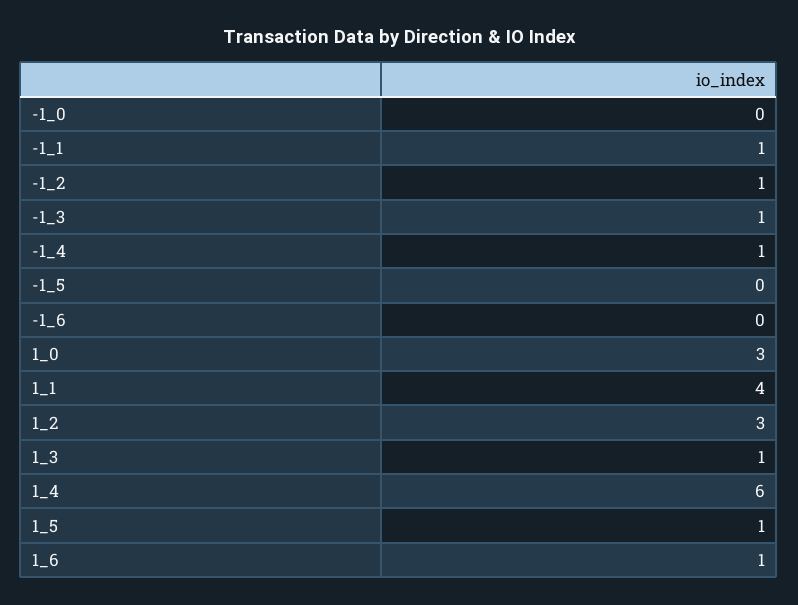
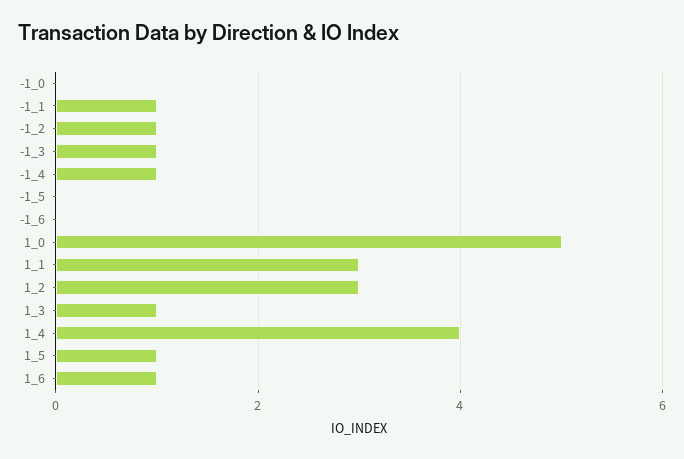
1_0: 3 -> 5
1_1: 4 -> 3
1_4: 6 -> 4

